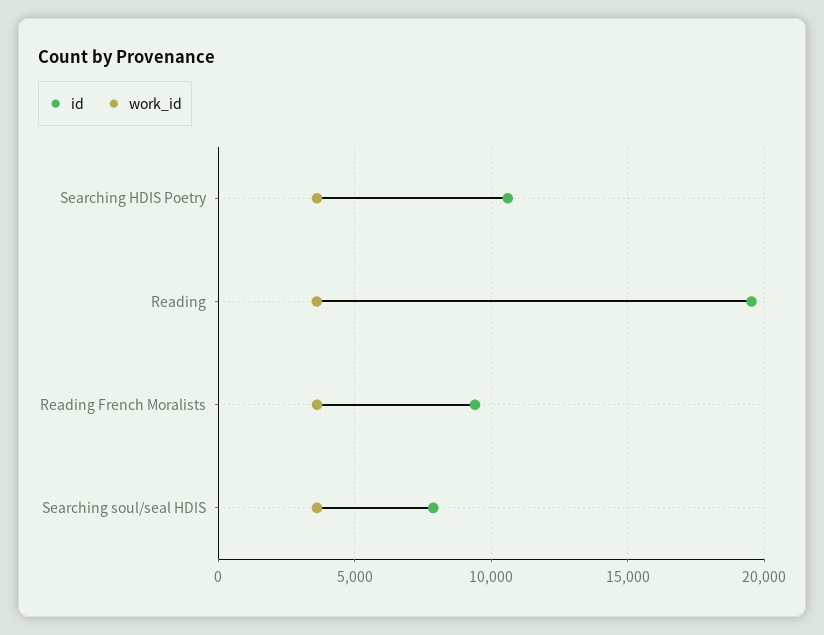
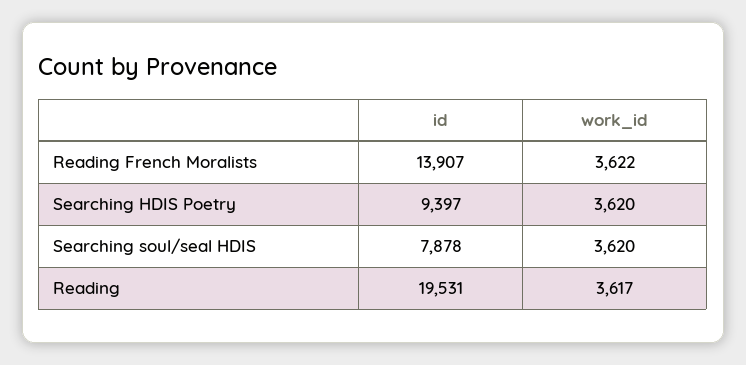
id, Searching HDIS Poetry: 10500 -> 9397
id, Reading French Moralists: 9500 -> 13907

